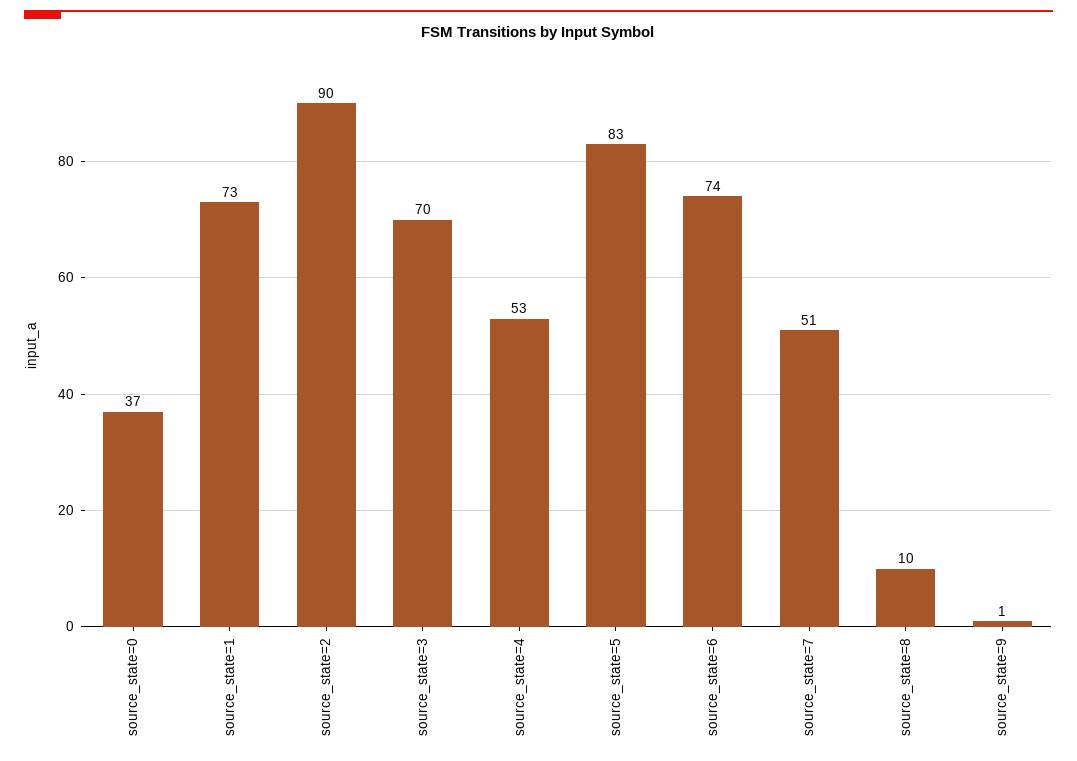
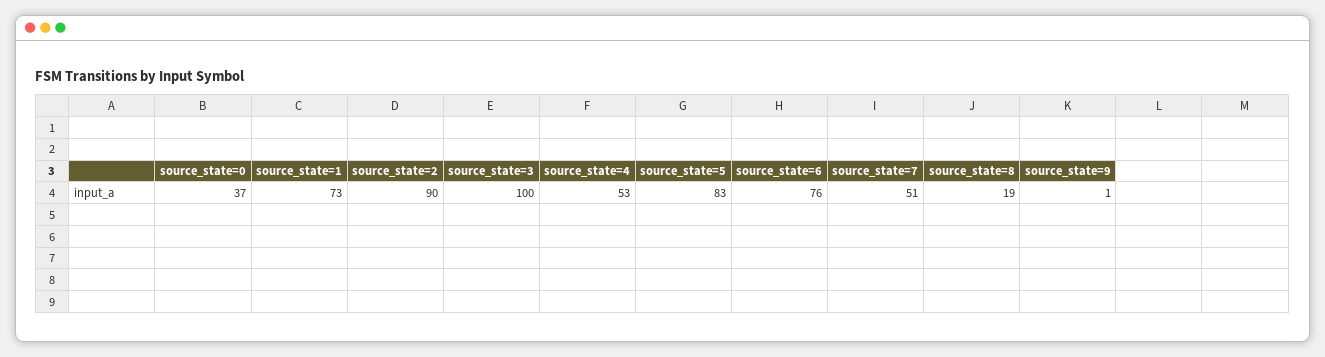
source_state=3: 70 -> 100
source_state=6: 74 -> 76
source_state=8: 10 -> 19

